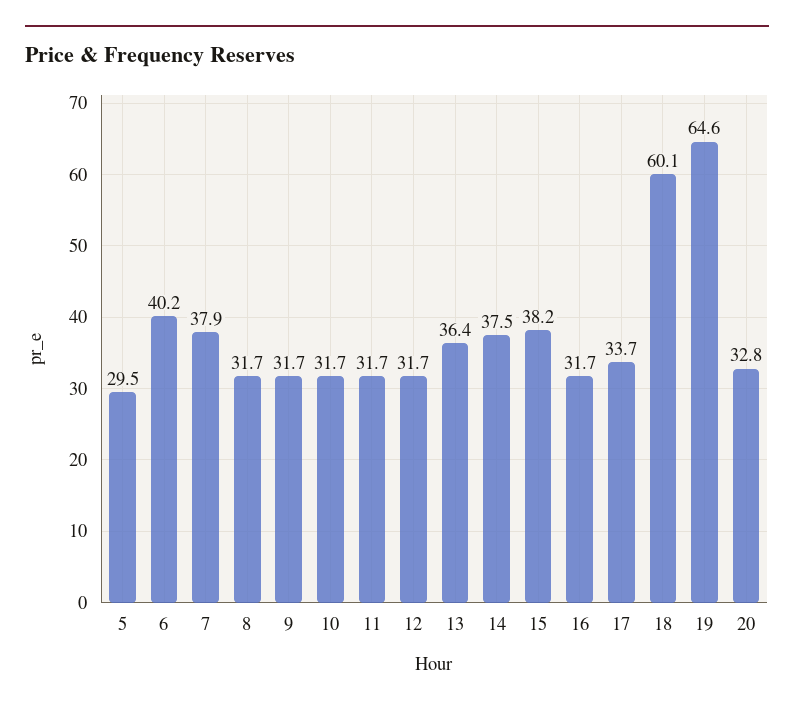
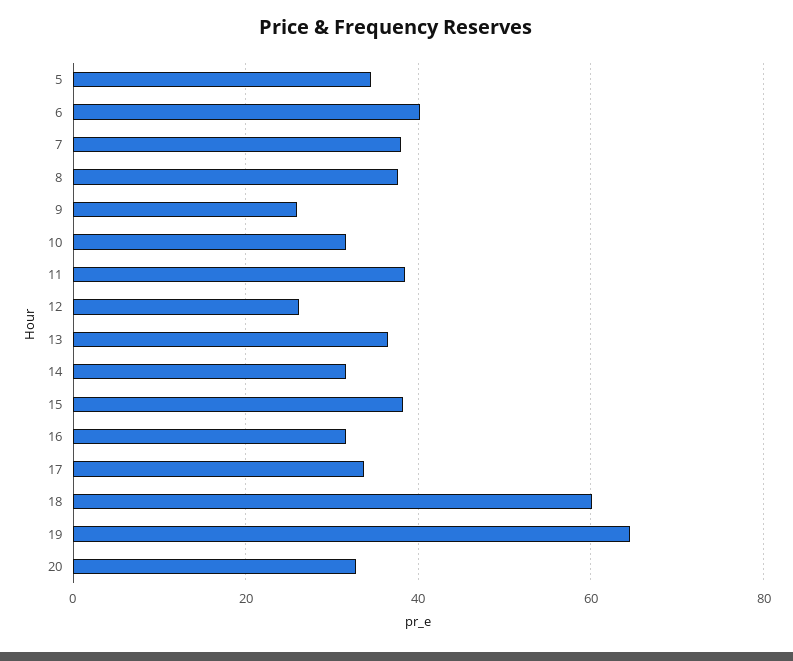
5: 29.5 -> 34
8: 31.7 -> 38
9: 31.7 -> 26
11: 31.7 -> 38
12: 31.7 -> 26
14: 37.5 -> 32

